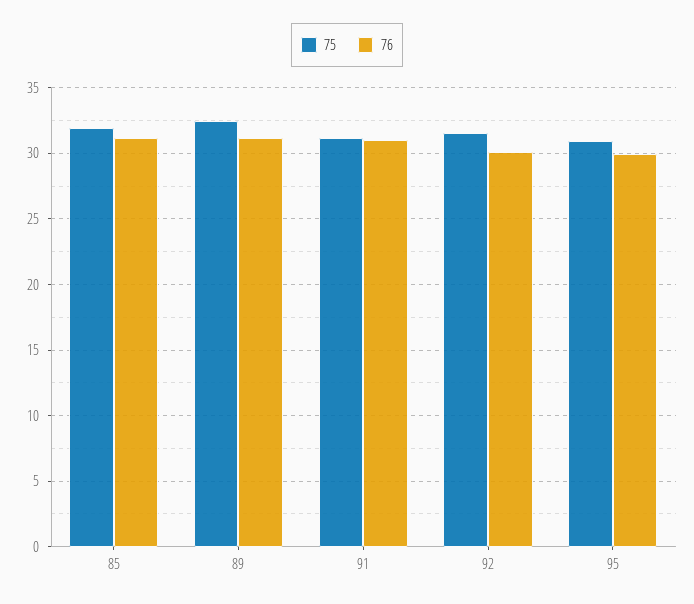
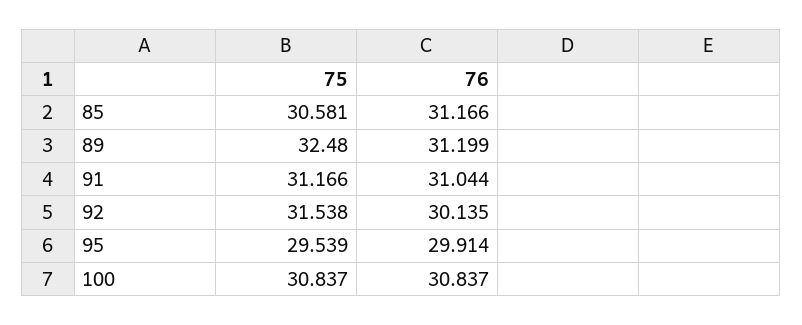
75, 85: 32 -> 30.581
75, 95: 31 -> 29.539
75, 100: none -> 30.837
76, 100: none -> 30.837

